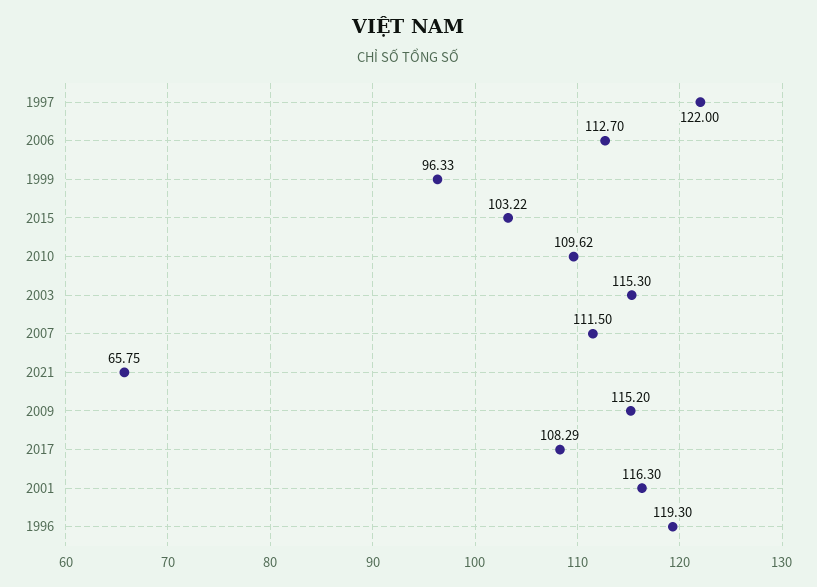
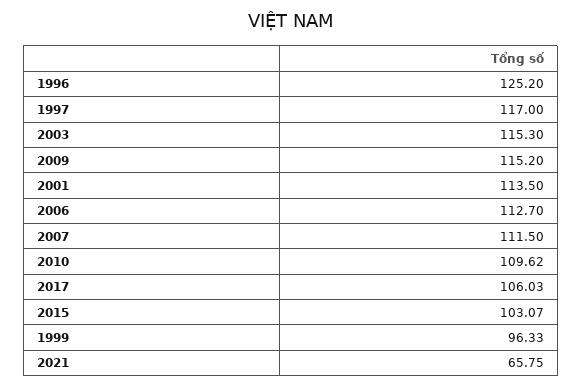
1997: 122 -> 117
2015: 103.22 -> 103.07
2017: 108.29 -> 106.03
2001: 116.3 -> 113.5
1996: 119.3 -> 125.2

